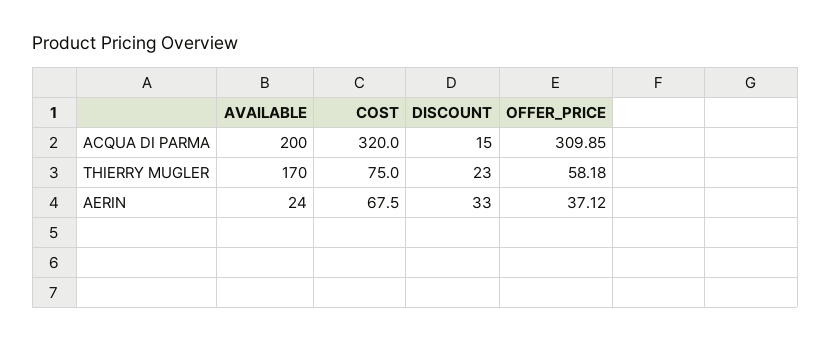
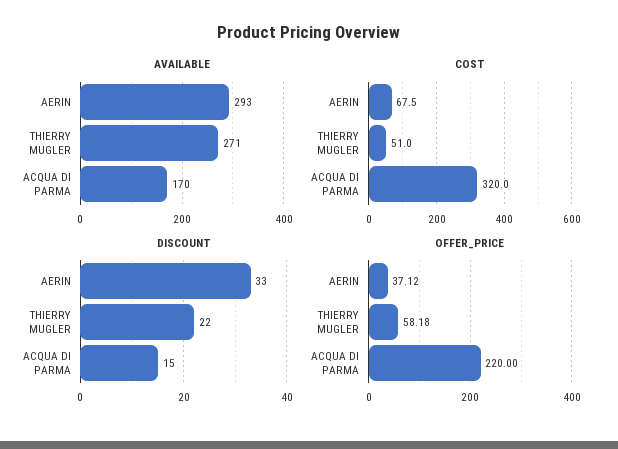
AVAILABLE, ACQUA DI PARMA: 200 -> 170
OFFER_PRICE, ACQUA DI PARMA: 309.85 -> 220
AVAILABLE, THIERRY MUGLER: 170 -> 271
COST, THIERRY MUGLER: 75 -> 51
DISCOUNT, THIERRY MUGLER: 23 -> 22
AVAILABLE, AERIN: 24 -> 293

